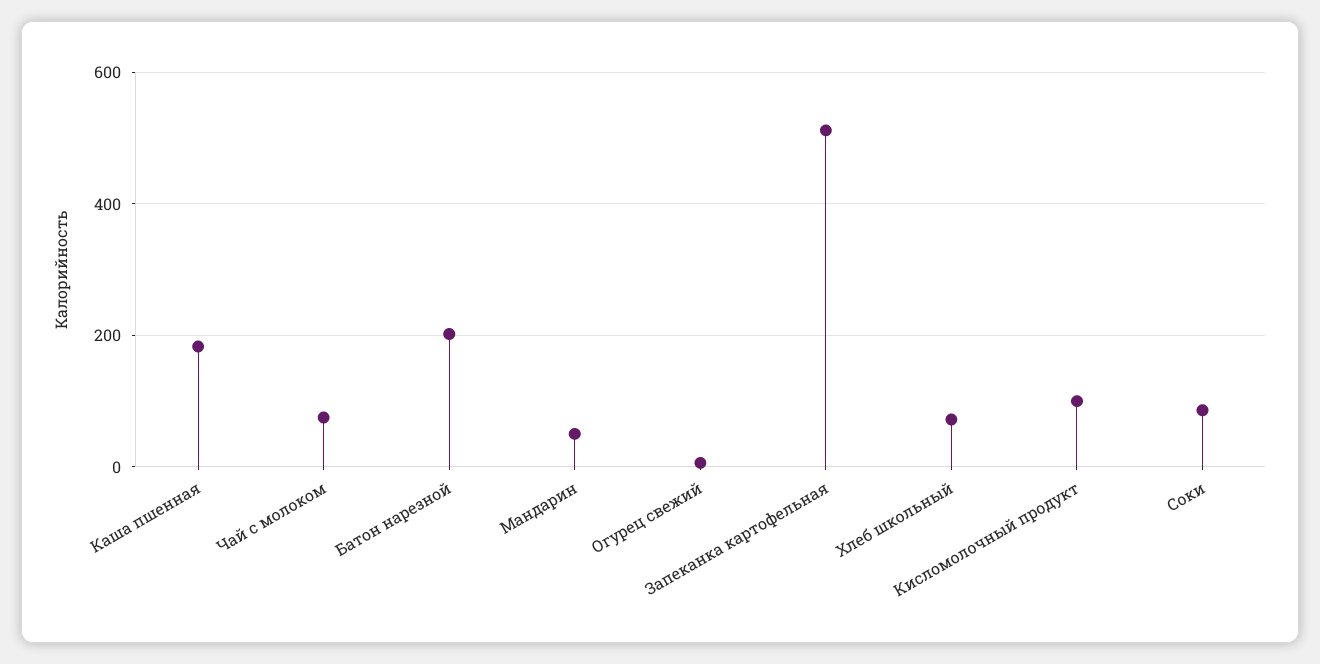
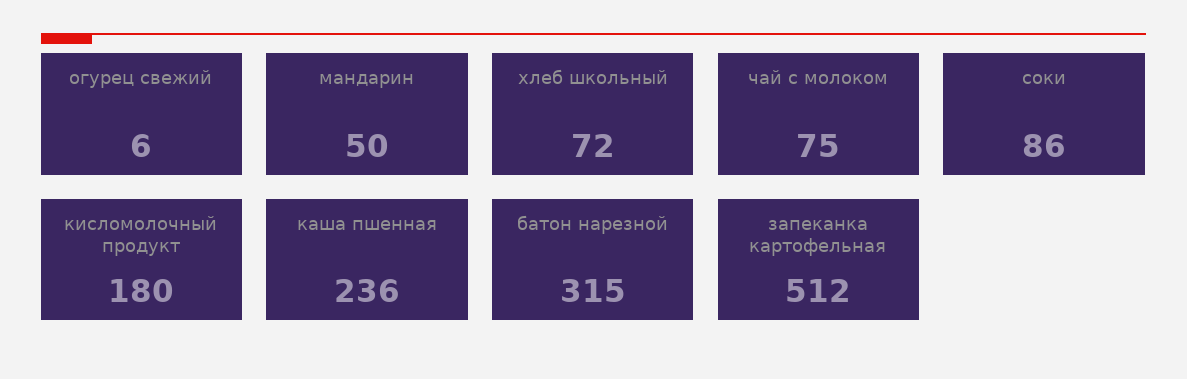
Каша пшенная: 180 -> 236
Батон нарезной: 200 -> 315
Кисломолочный продукт: 100 -> 180

